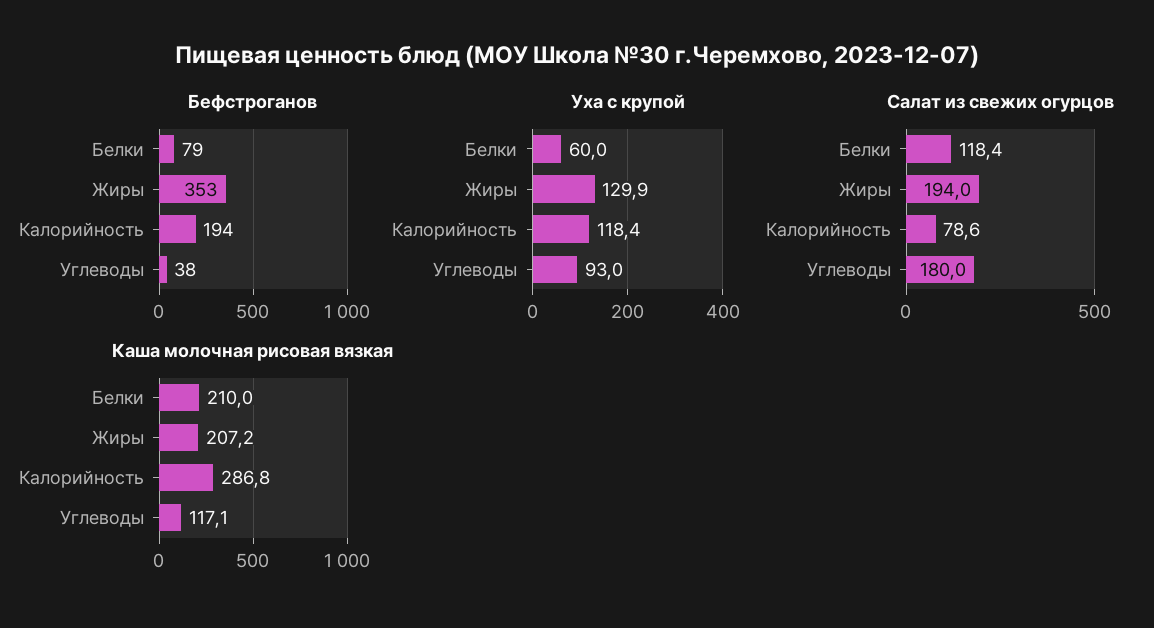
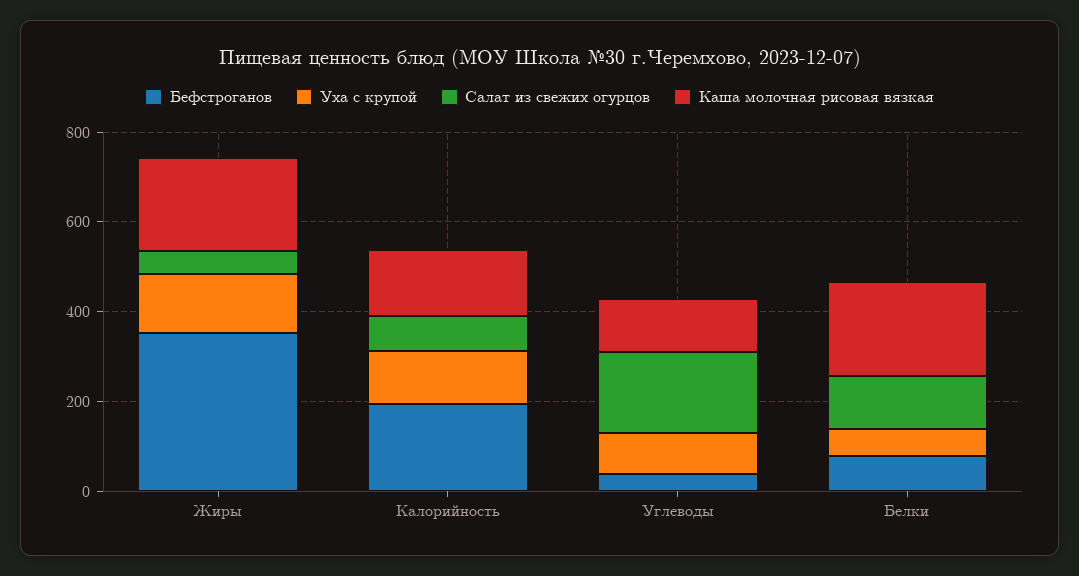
Салат из свежих огурцов, Жиры: 194 -> 50
Каша молочная рисовая вязкая, Калорийность: 286.8 -> 150

